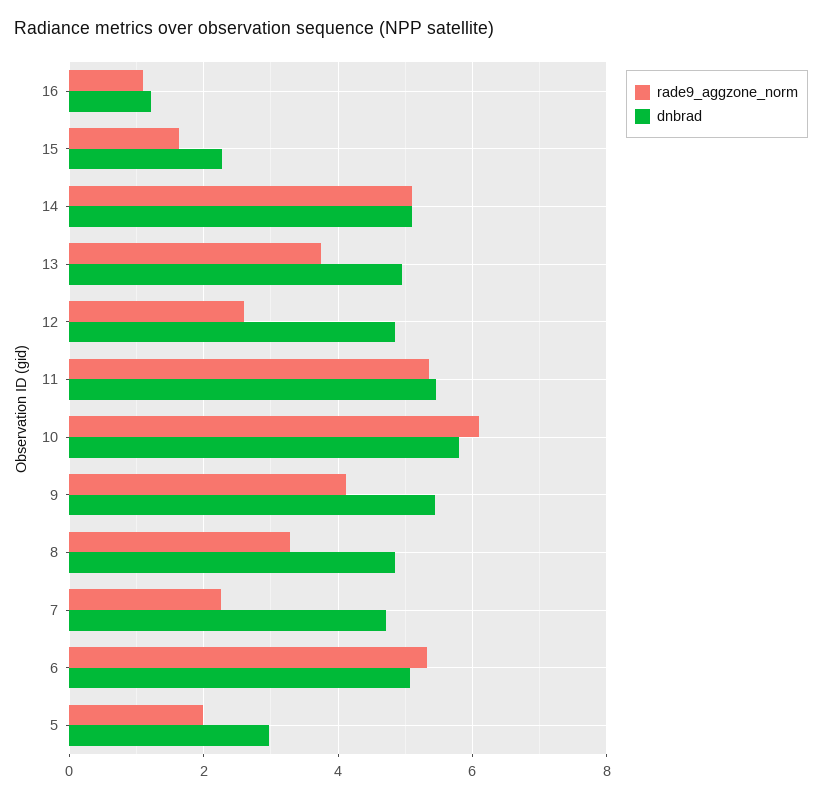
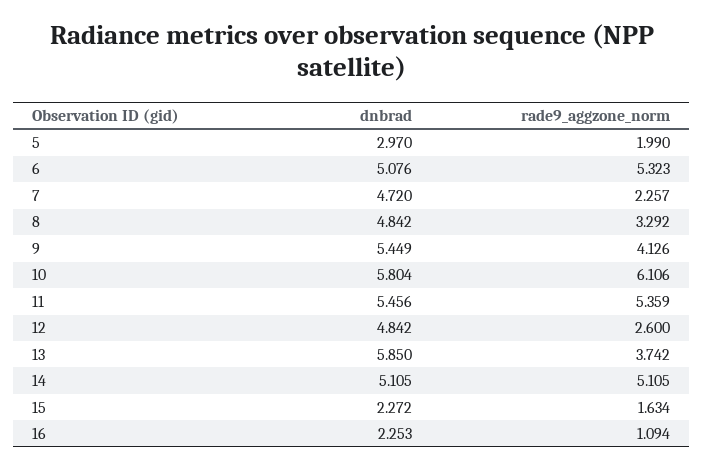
dnbrad, 16: 1.2 -> 2.253
dnbrad, 13: 5 -> 5.85

